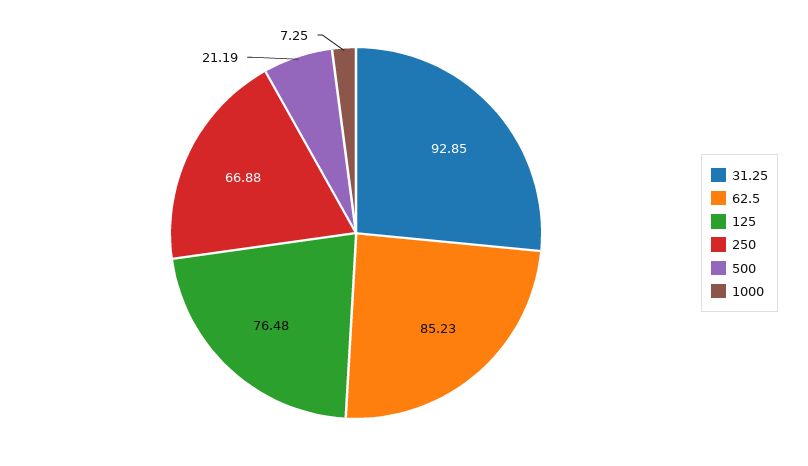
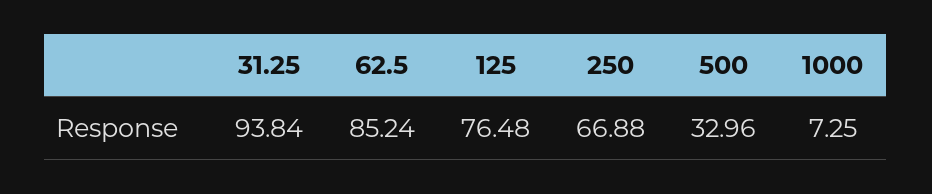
31.25: 92.85 -> 93.84
62.5: 85.23 -> 85.24
500: 21.19 -> 32.96

